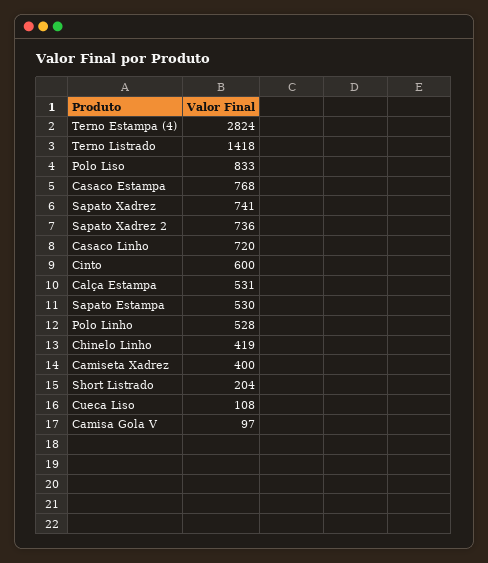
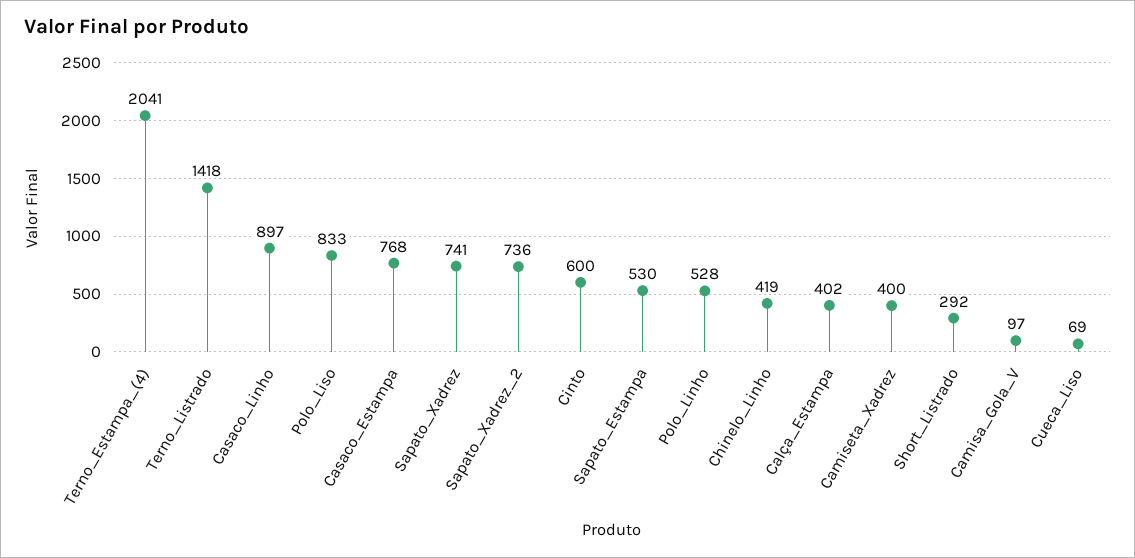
Terno Estampa (4): 2824 -> 2041
Casaco Linho: 720 -> 897
Calça Estampa: 531 -> 402
Short Listrado: 204 -> 292
Cueca Liso: 108 -> 69

